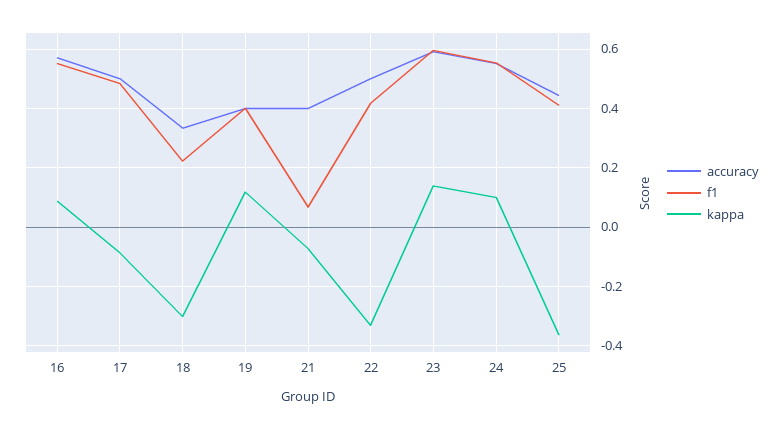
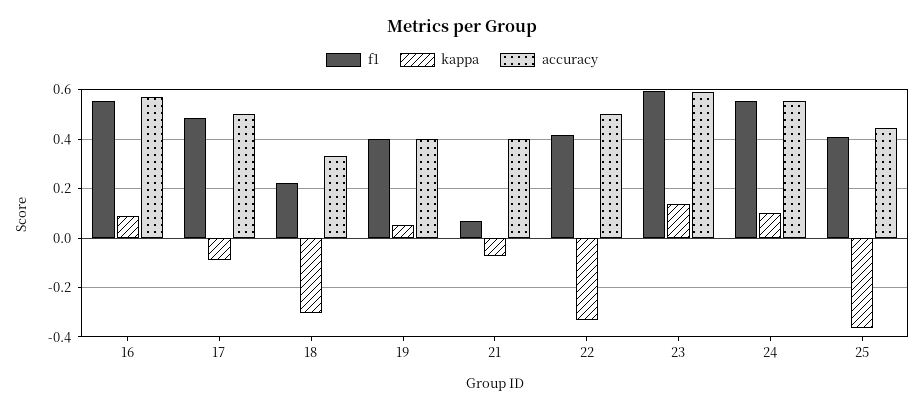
kappa, 19: 0.125 -> 0.05

